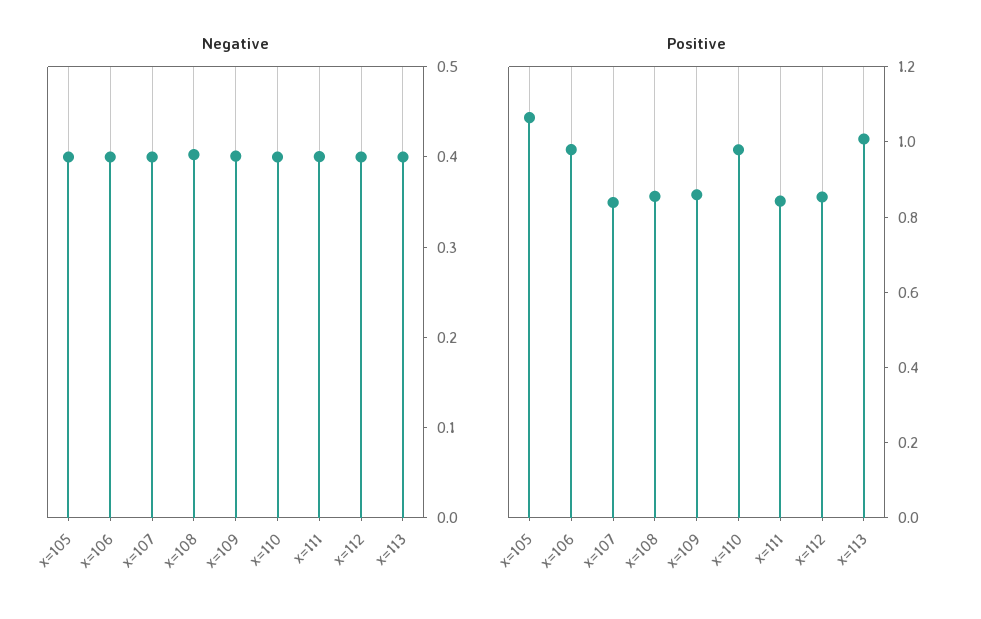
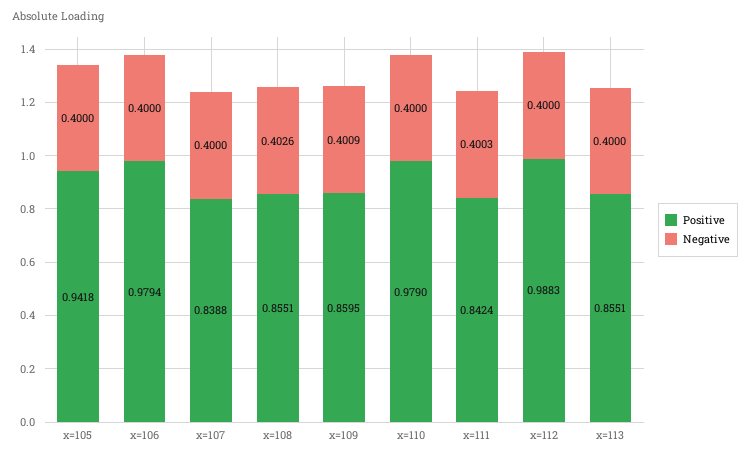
Positive, x=105: 1.05 -> 0.9418
Positive, x=112: 0.85 -> 0.9883
Positive, x=113: 1 -> 0.8551

